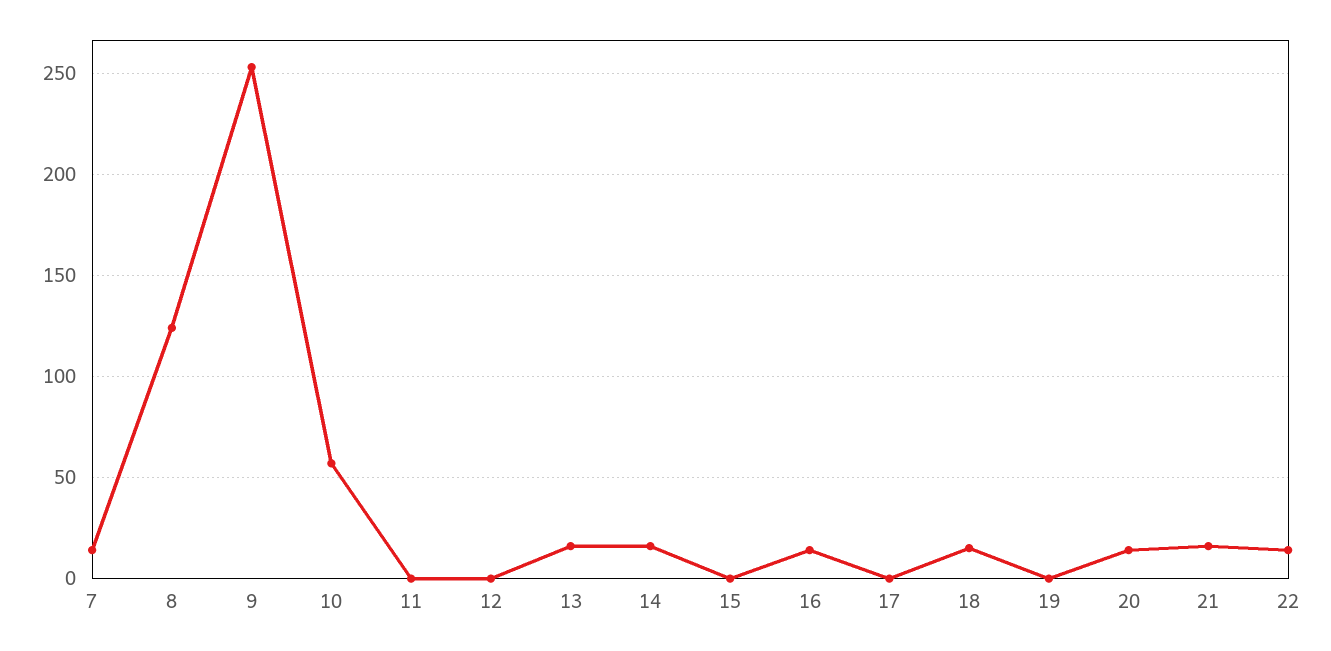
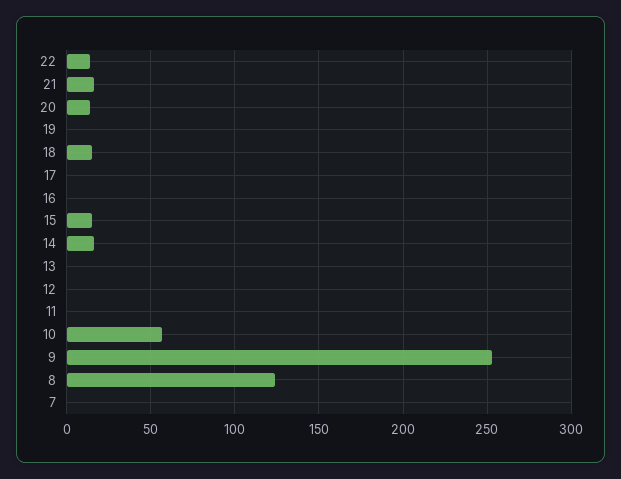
7: 15 -> 0
13: 15 -> 0
15: 0 -> 15
16: 15 -> 0

